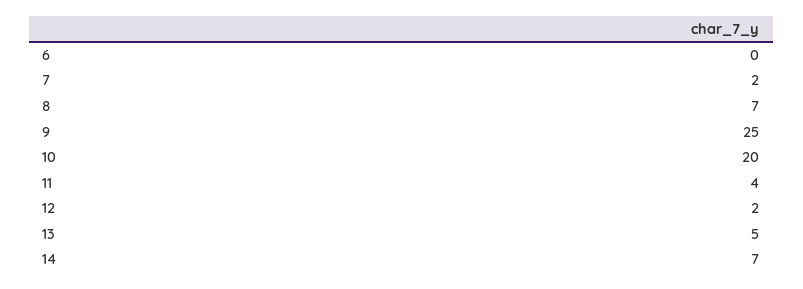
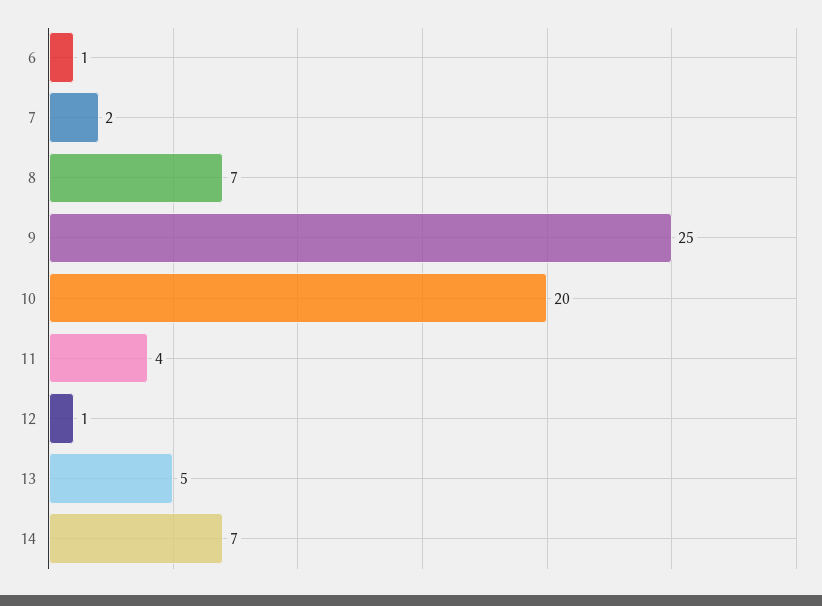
6: 0 -> 1
12: 2 -> 1

